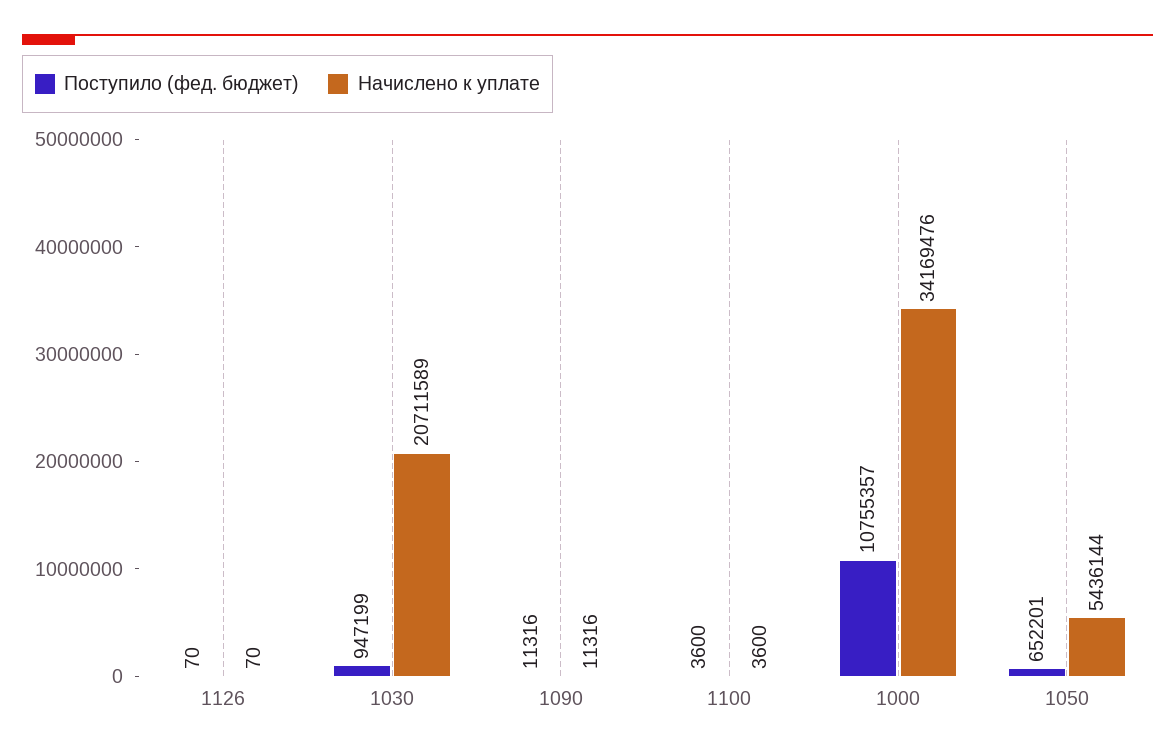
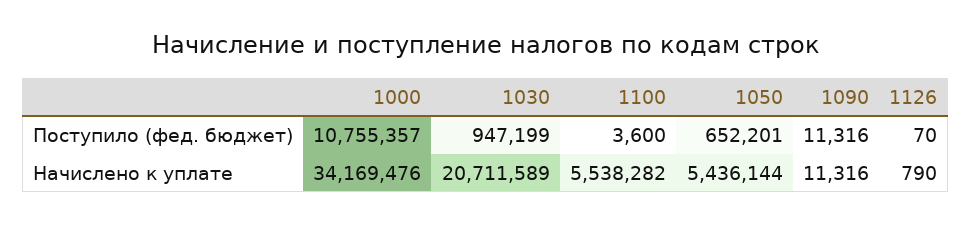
Начислено к уплате, 1126: 70 -> 790
Начислено к уплате, 1100: 3600 -> 5538282

